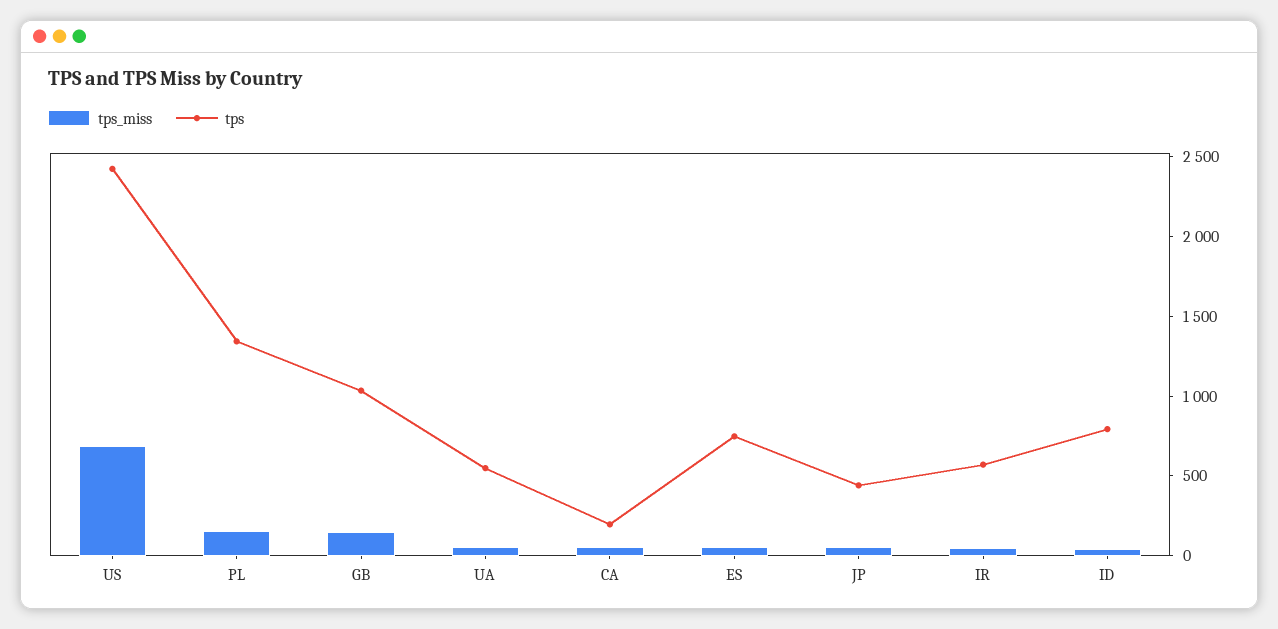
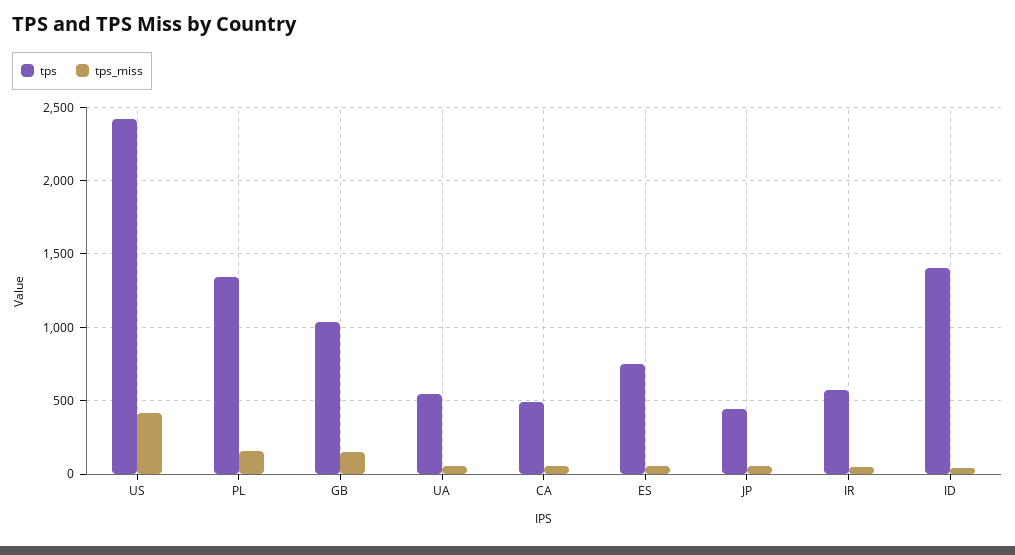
tps_miss, US: 700 -> 400
tps, CA: 200 -> 500
tps, ID: 800 -> 1400

